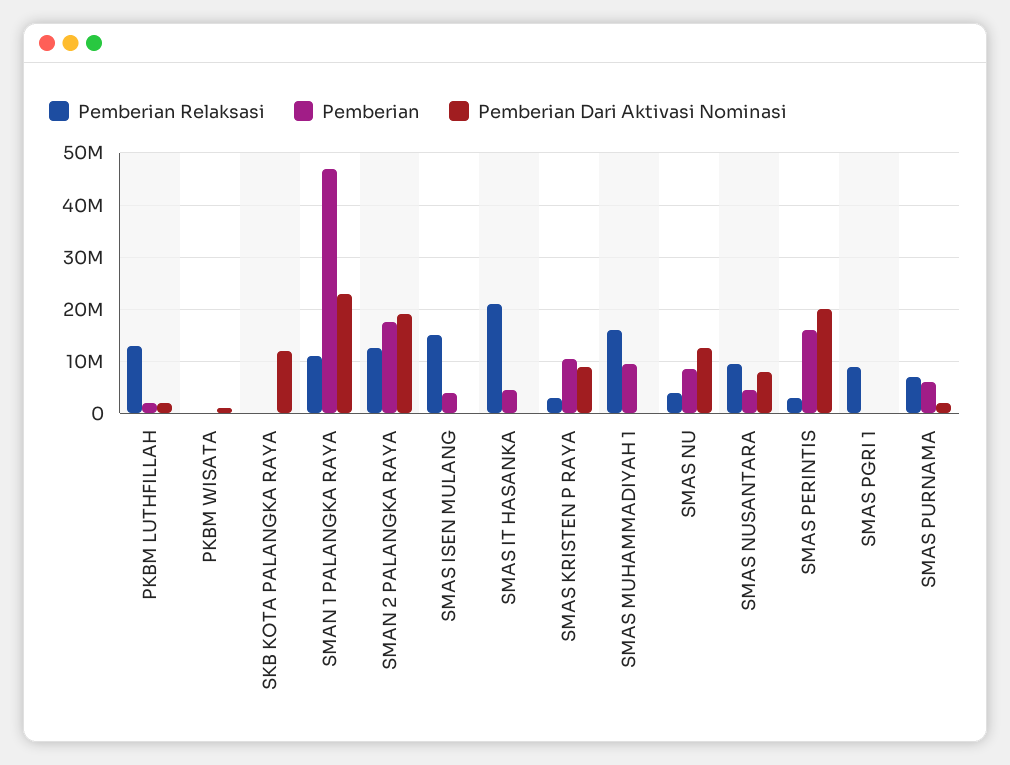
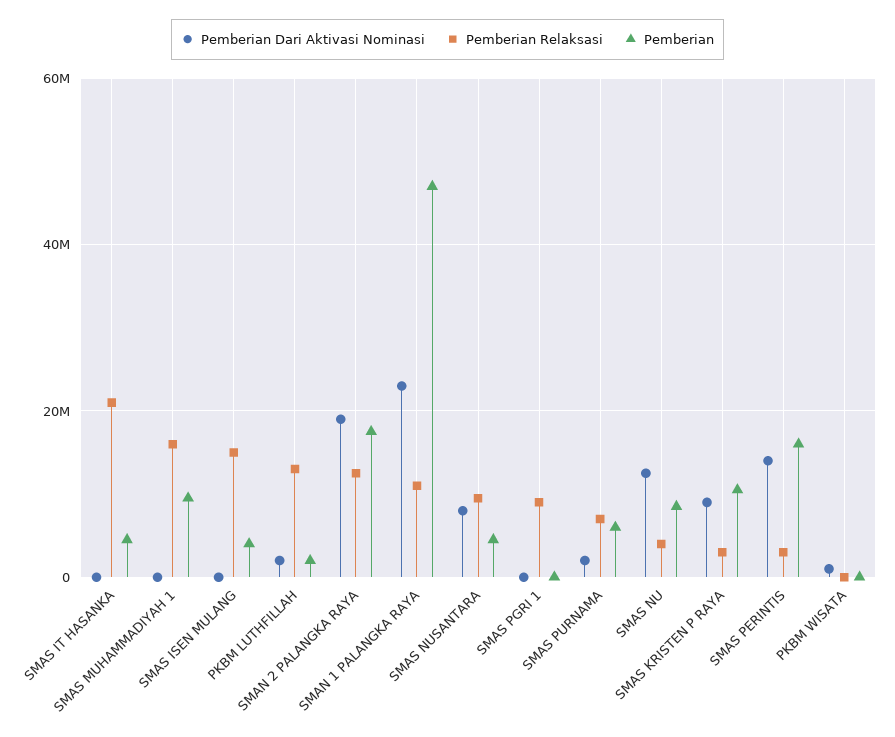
Pemberian Relaksasi, SKB KOTA PALANGKA RAYA: 0 -> none
Pemberian, SKB KOTA PALANGKA RAYA: 0 -> none
Pemberian Dari Aktivasi Nominasi, SKB KOTA PALANGKA RAYA: 12000000 -> none
Pemberian Dari Aktivasi Nominasi, SMAS PERINTIS: 20000000 -> 14000000

